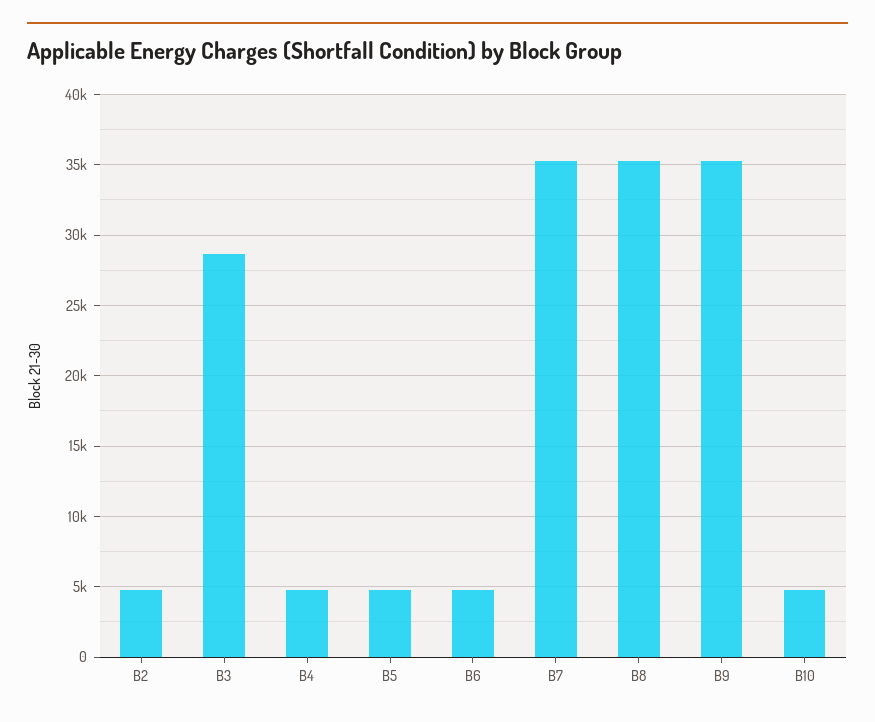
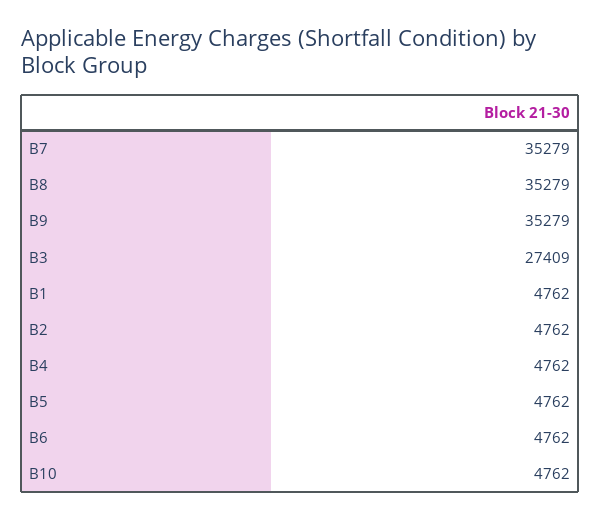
B3: 28500 -> 27409
B1: none -> 4762

